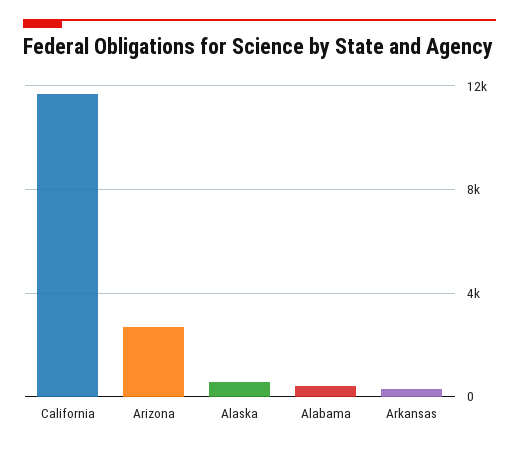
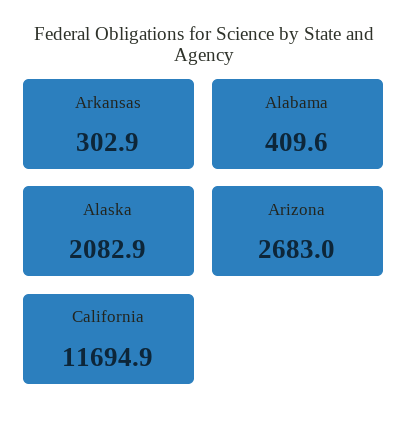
Alaska: 500 -> 2082.9

